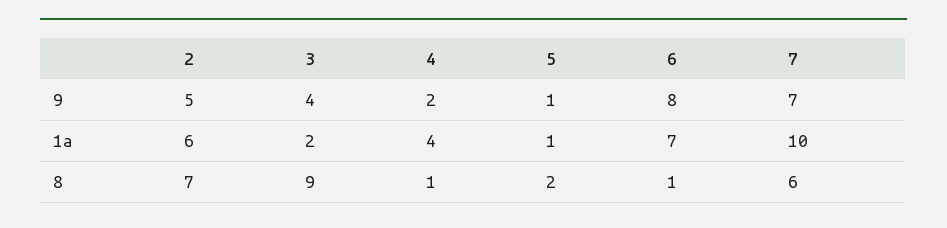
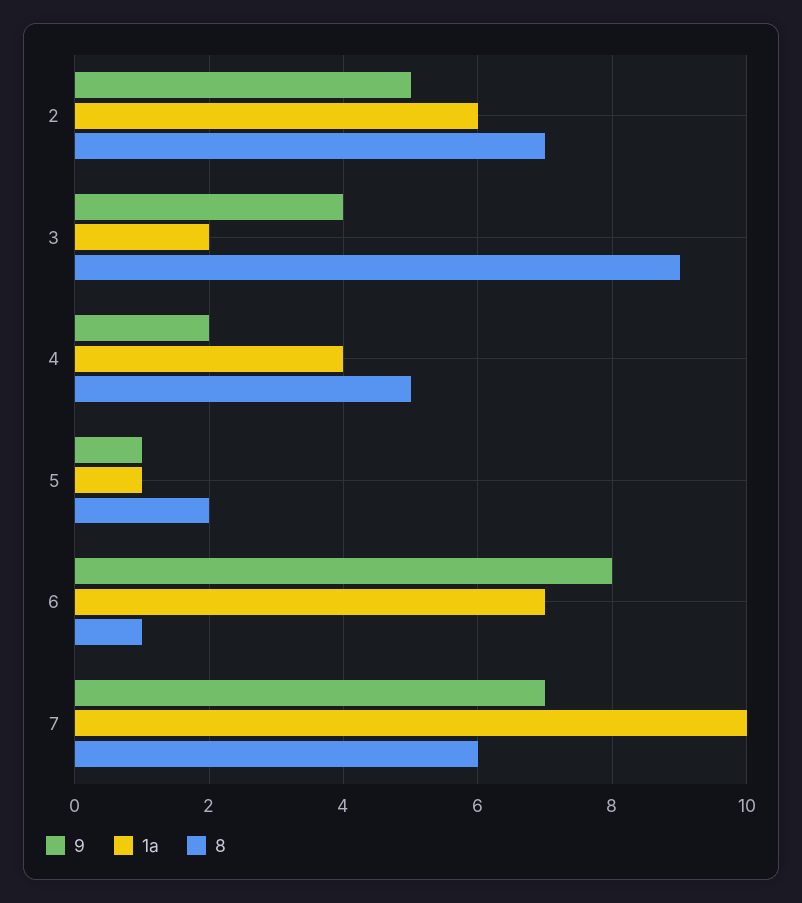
8, 4: 1 -> 5

